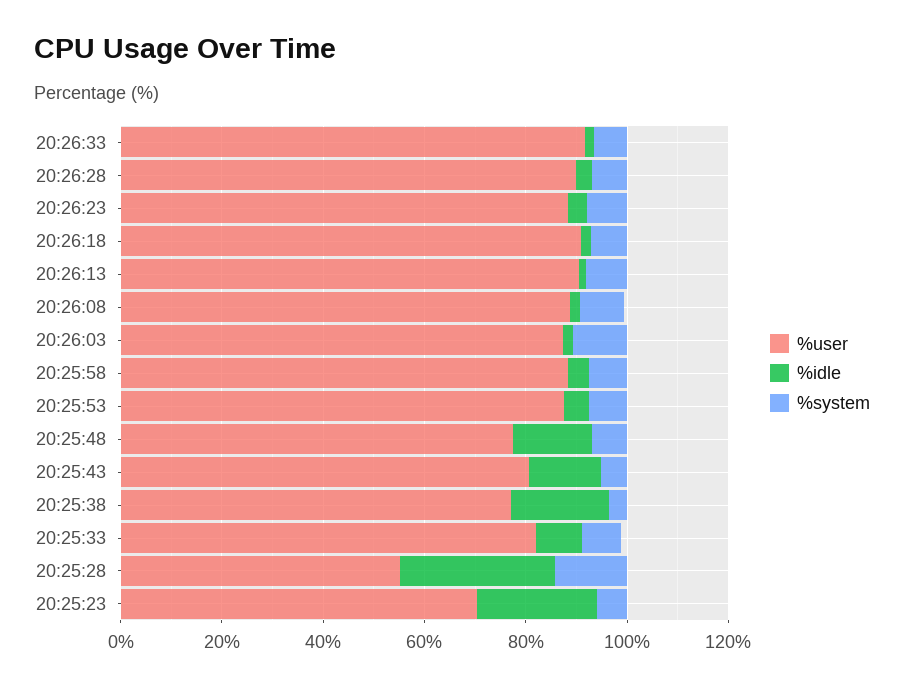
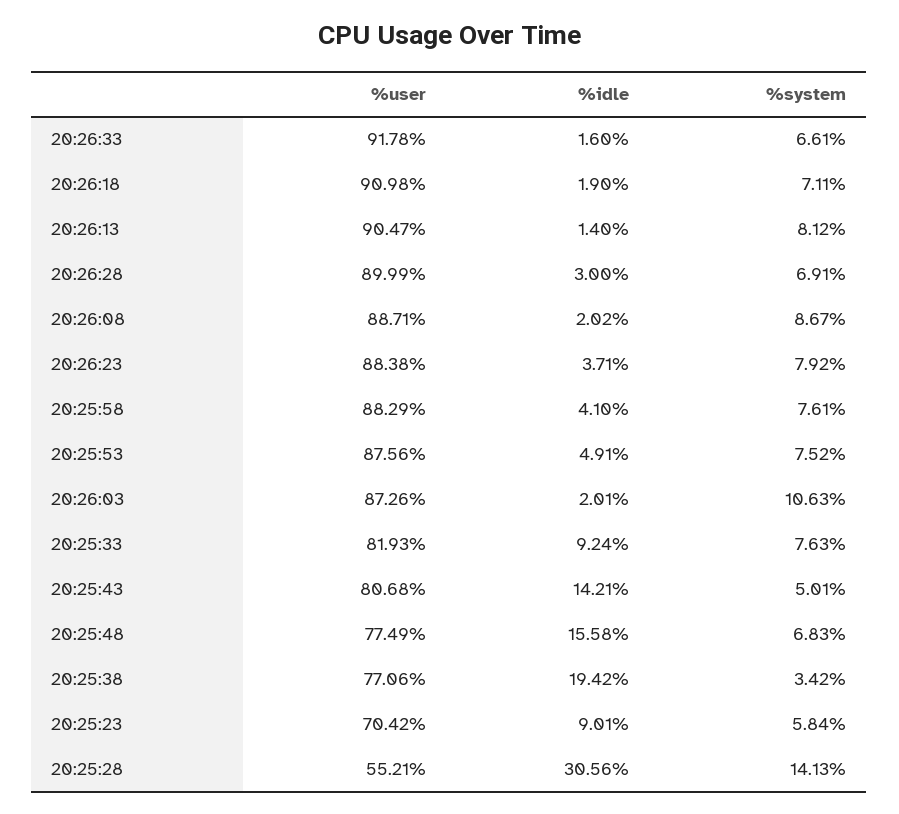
%idle, 20:25:23: 25 -> 9.01

